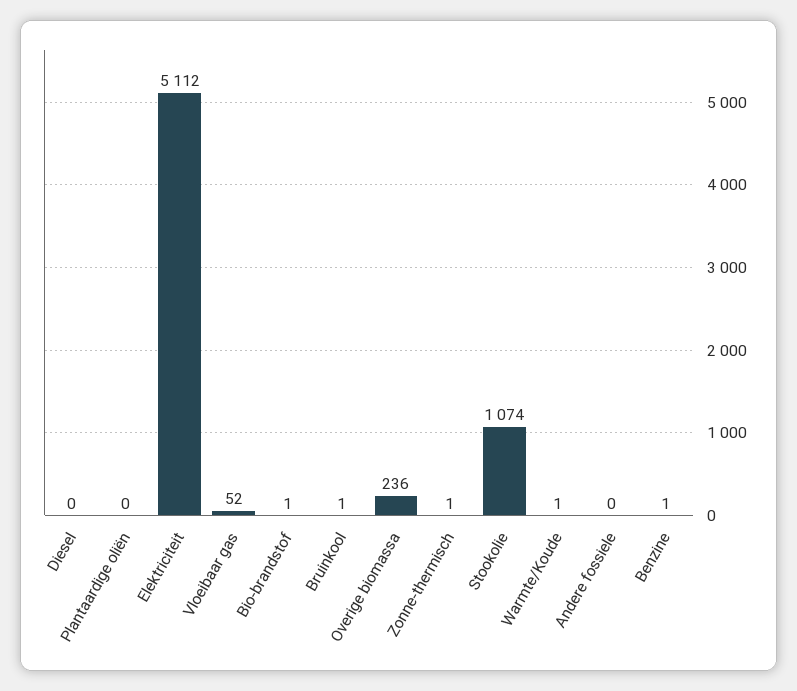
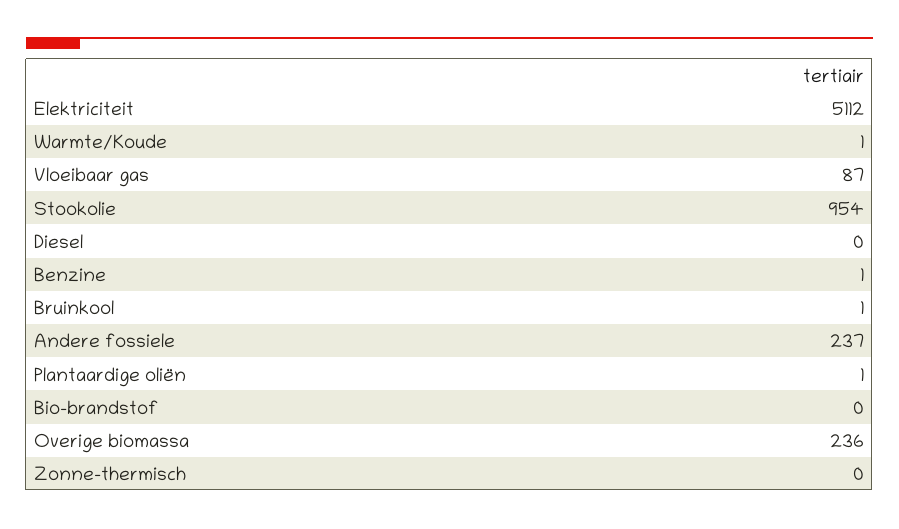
Plantaardige oliën: 0 -> 1
Vloeibaar gas: 52 -> 87
Bio-brandstof: 1 -> 0
Zonne-thermisch: 1 -> 0
Stookolie: 1074 -> 954
Andere fossiele: 0 -> 237

